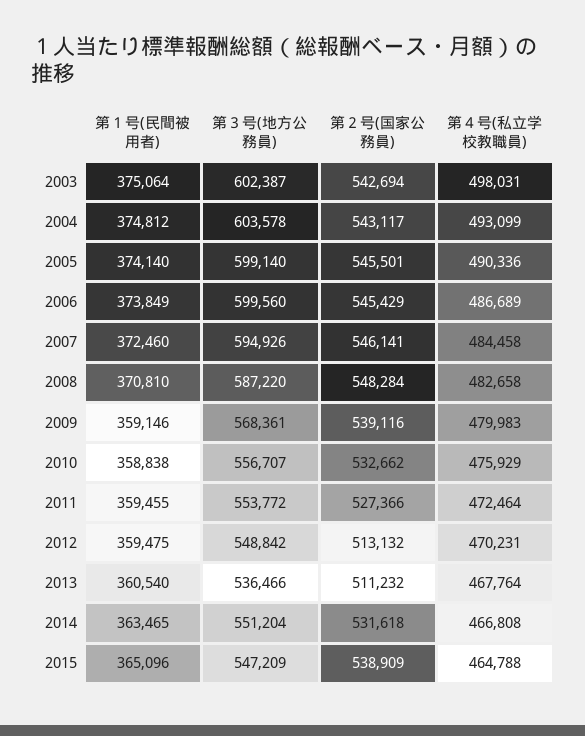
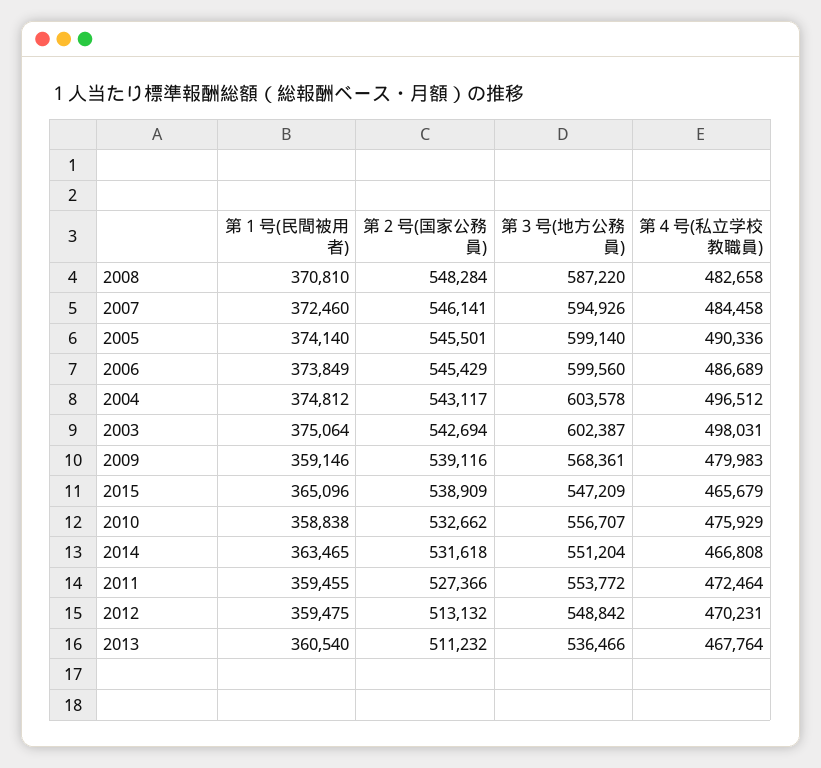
第４号(私立学校教職員), 2004: 493099 -> 496512
第４号(私立学校教職員), 2015: 464788 -> 465679

